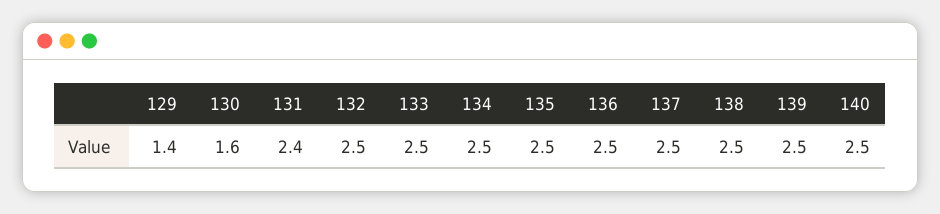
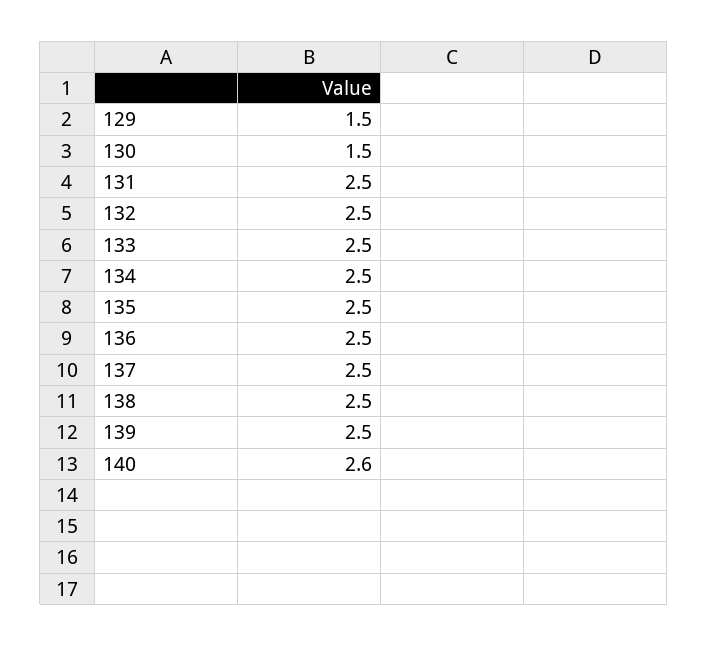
129: 1.4 -> 1.5
130: 1.6 -> 1.5
131: 2.4 -> 2.5
140: 2.5 -> 2.6

